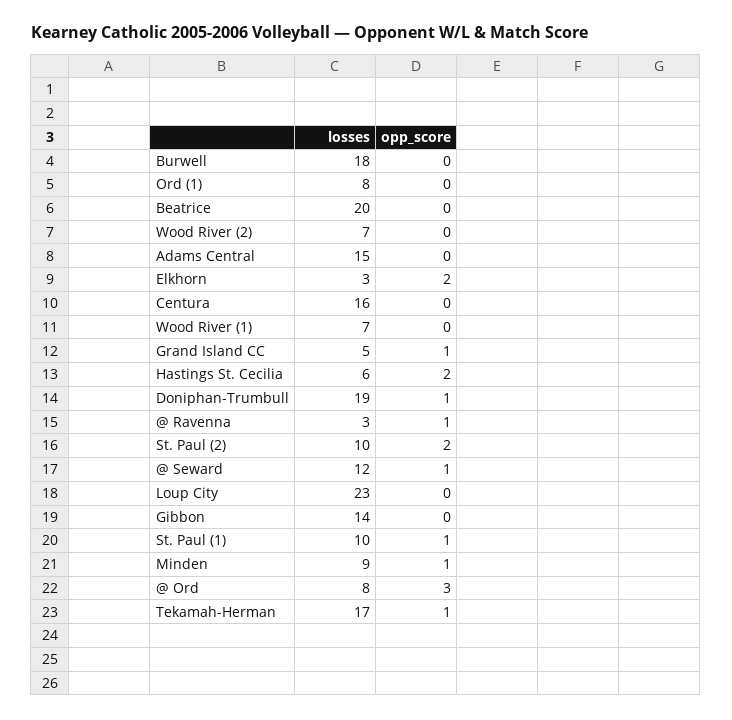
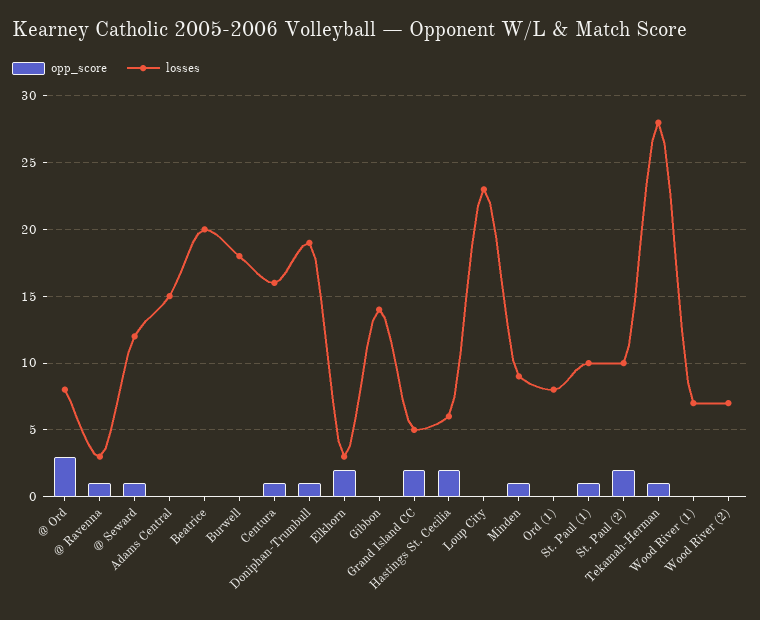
opp_score, Centura: 0 -> 1
opp_score, Grand Island CC: 1 -> 2
losses, Tekamah-Herman: 17 -> 28

